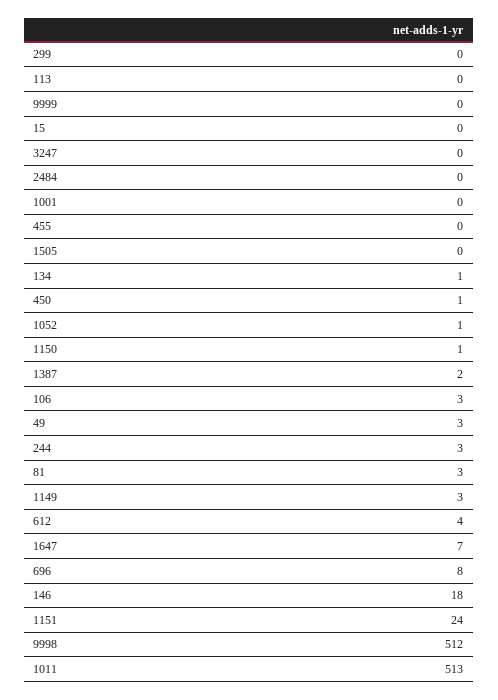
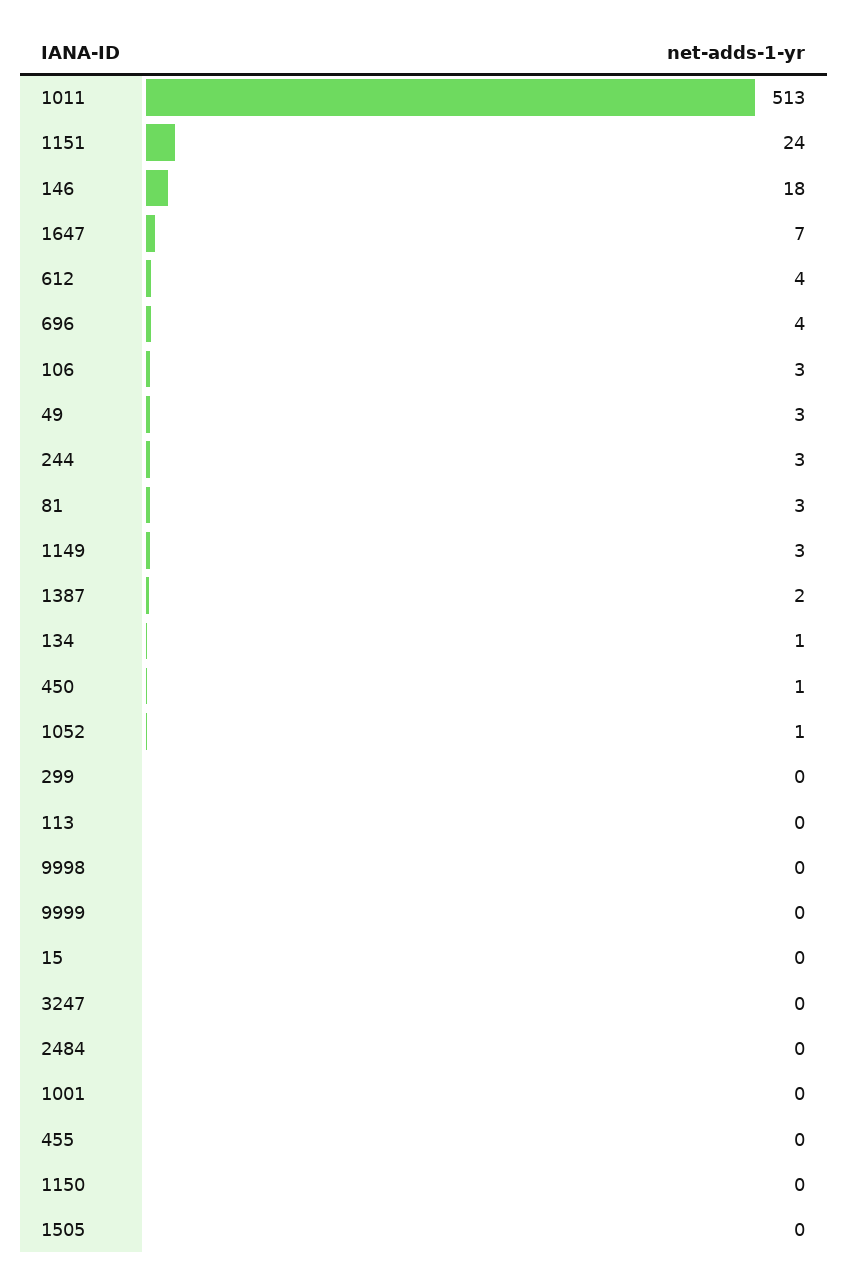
1150: 1 -> 0
696: 8 -> 4
9998: 512 -> 0

